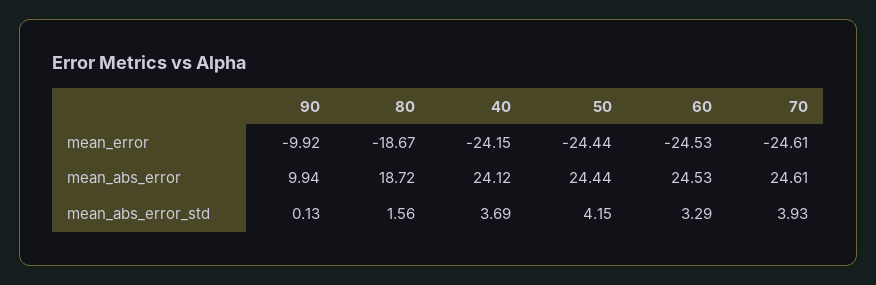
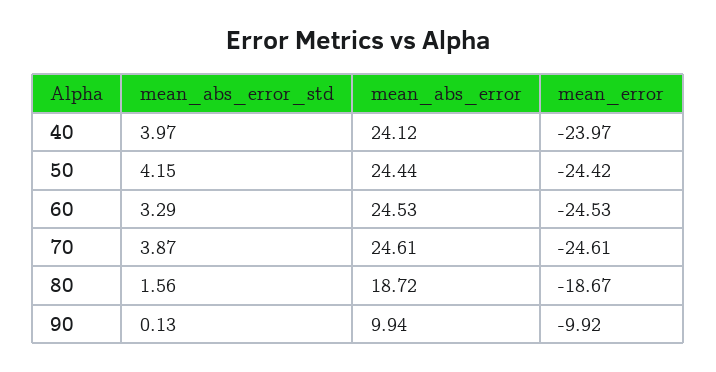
40, mean_error: -24.15 -> -23.97
50, mean_error: -24.44 -> -24.42
40, mean_abs_error_std: 3.69 -> 3.97
70, mean_abs_error_std: 3.93 -> 3.87

